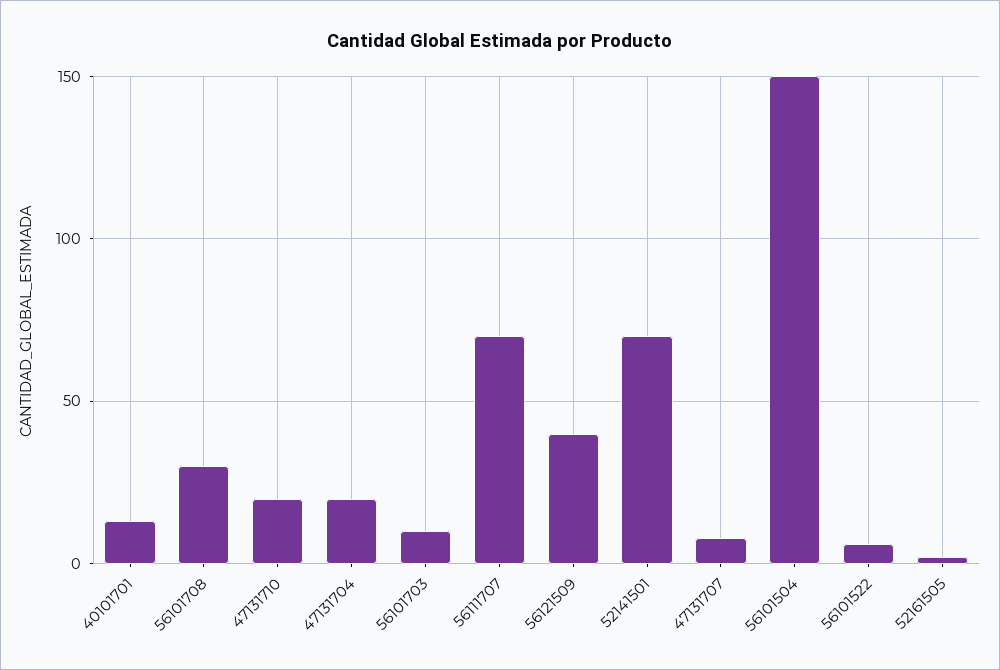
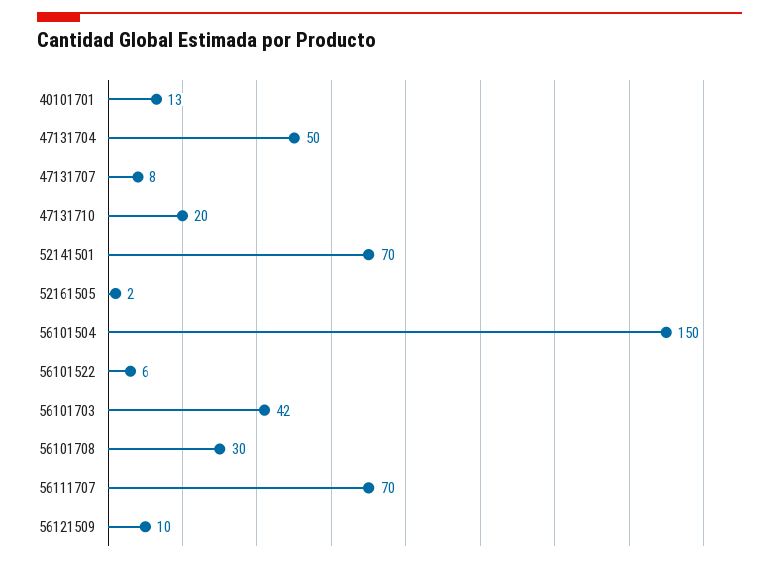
47131704: 20 -> 50
56101703: 10 -> 42
56121509: 40 -> 10

